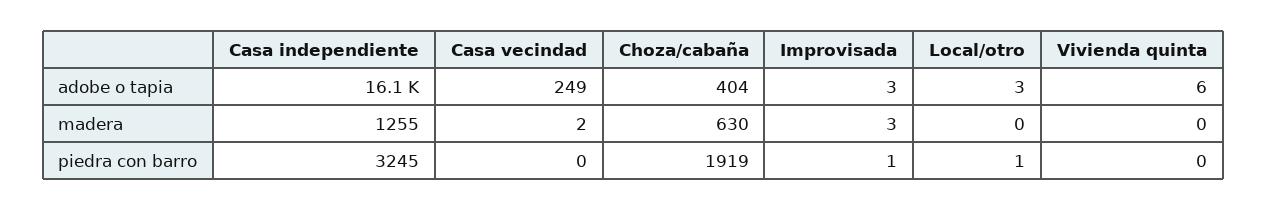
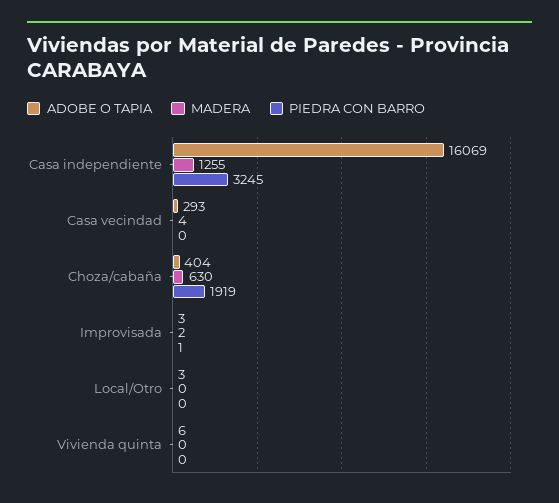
adobe o tapia, Casa vecindad: 249 -> 293
madera, Casa vecindad: 2 -> 4
madera, Improvisada: 3 -> 2
piedra con barro, Local/otro: 1 -> 0

